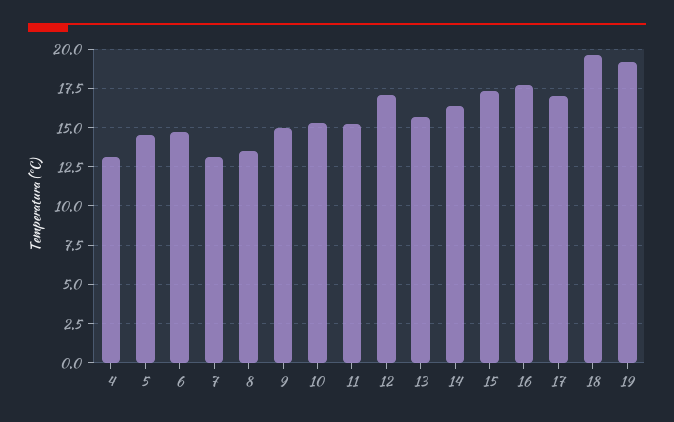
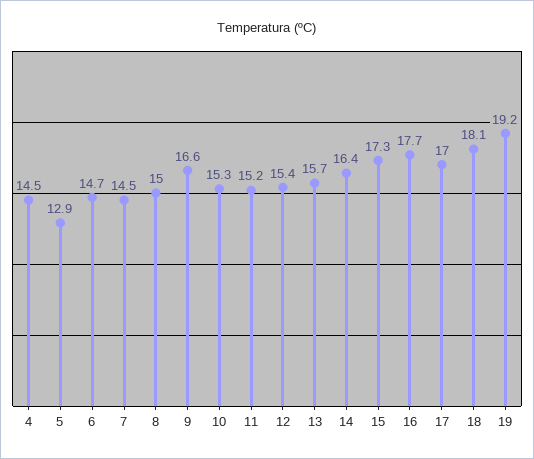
4: 13 -> 14.5
5: 14.5 -> 12.9
7: 13 -> 14.5
8: 13.5 -> 15
9: 15 -> 16.6
12: 17 -> 15.4
18: 19.5 -> 18.1

